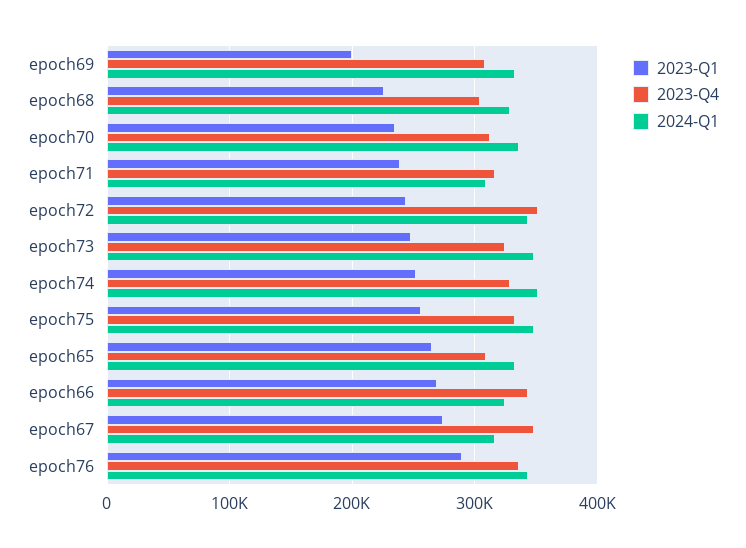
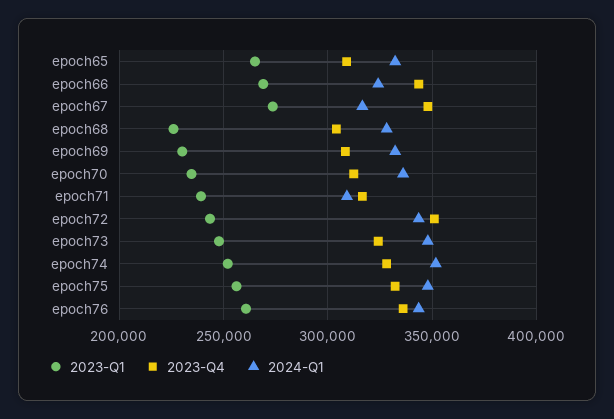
2023-Q1, epoch69: 200000 -> 230000
2023-Q1, epoch76: 290000 -> 260000

